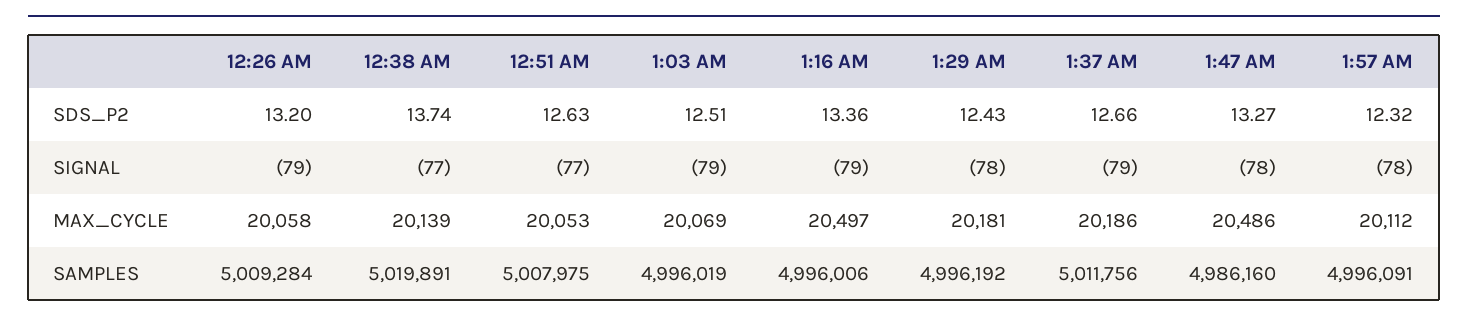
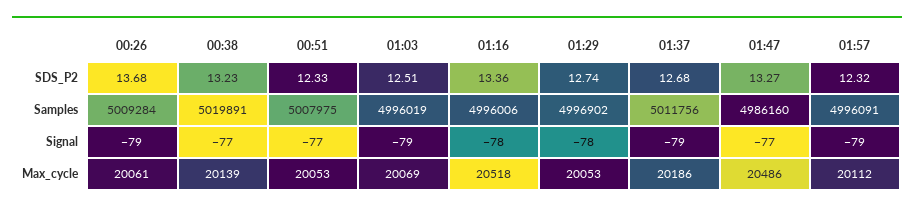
12:26 AM, SDS_P2: 13.2 -> 13.68
12:38 AM, SDS_P2: 13.74 -> 13.23
12:51 AM, SDS_P2: 12.63 -> 12.33
1:29 AM, SDS_P2: 12.43 -> 12.74
1:37 AM, SDS_P2: 12.66 -> 12.68
1:16 AM, SIGNAL: -79 -> -78
1:47 AM, SIGNAL: -78 -> -77
1:57 AM, SIGNAL: -78 -> -79
12:26 AM, MAX_CYCLE: 20058 -> 20061
1:16 AM, MAX_CYCLE: 20497 -> 20518
1:29 AM, MAX_CYCLE: 20181 -> 20053
1:29 AM, SAMPLES: 4996192 -> 4996902

